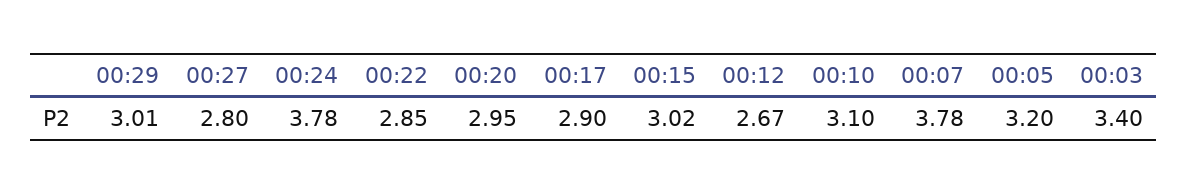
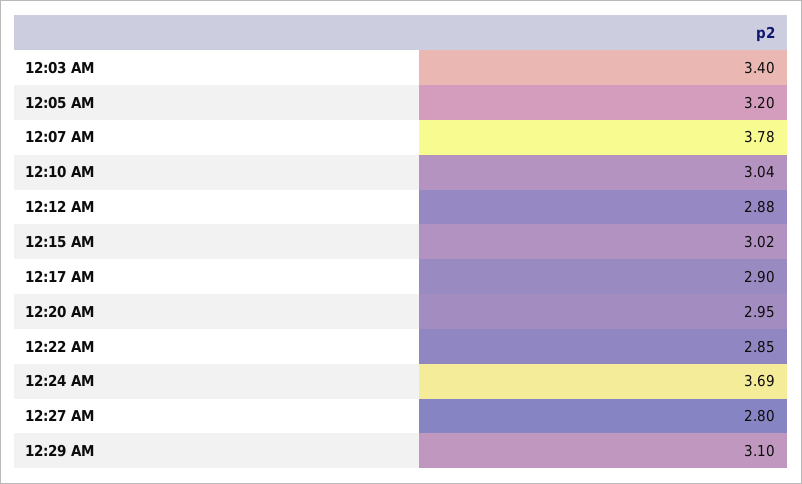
00:29: 3.01 -> 3.1
00:24: 3.78 -> 3.69
00:12: 2.67 -> 2.88
00:10: 3.1 -> 3.04

